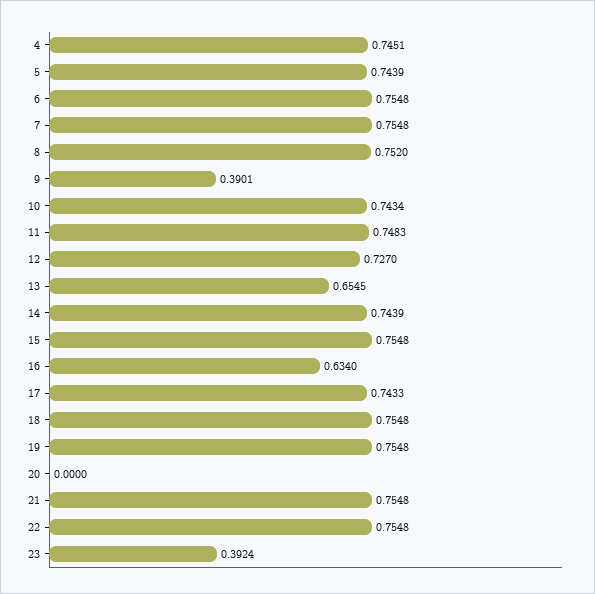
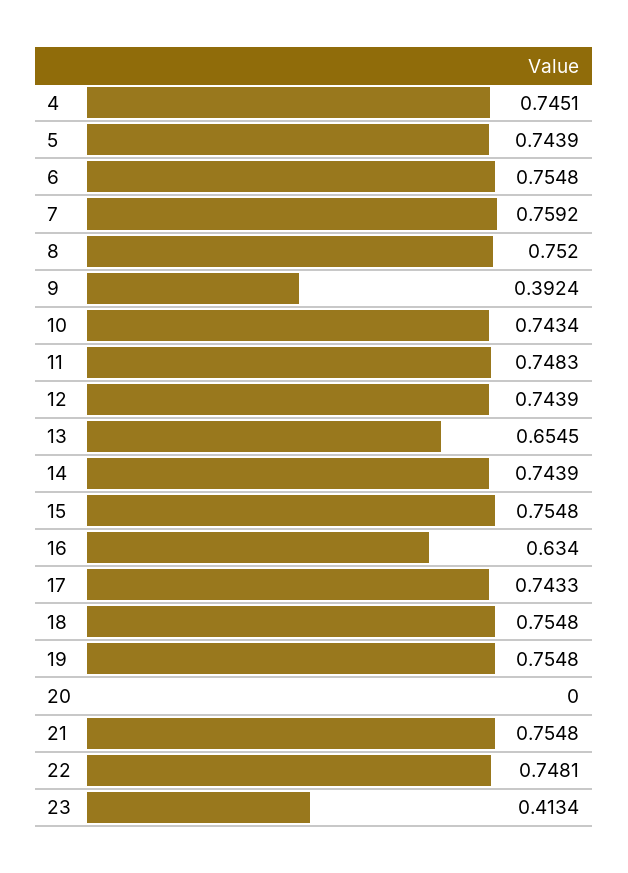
7: 0.7548 -> 0.7592
9: 0.3901 -> 0.3924
12: 0.727 -> 0.7439
22: 0.7548 -> 0.7481
23: 0.3924 -> 0.4134

